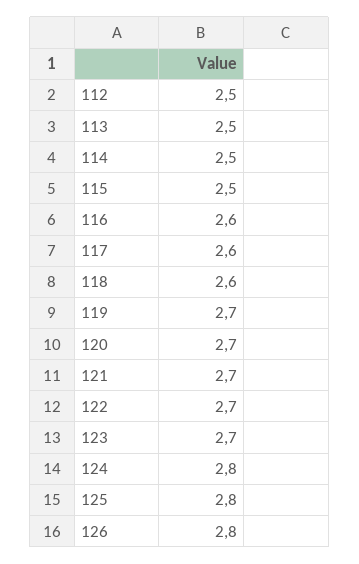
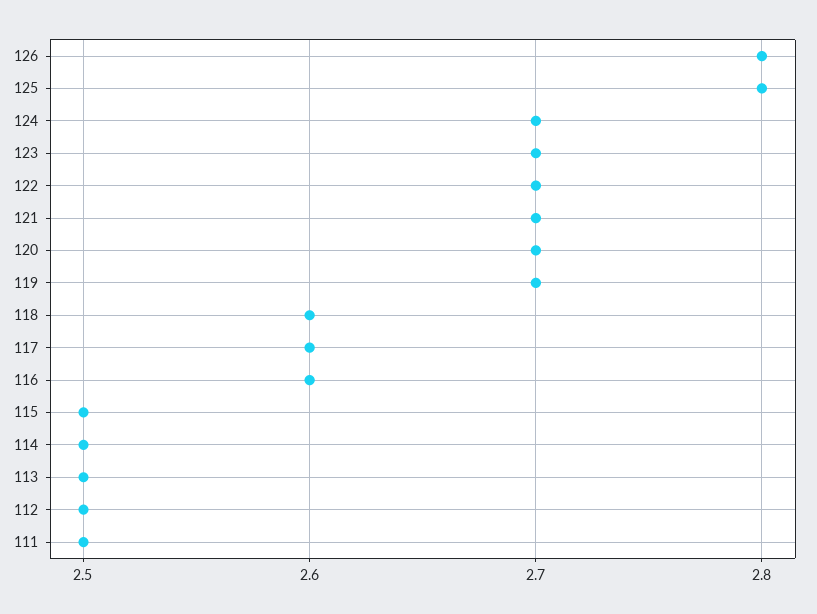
124: 2.8 -> 2.7
111: none -> 2.5

